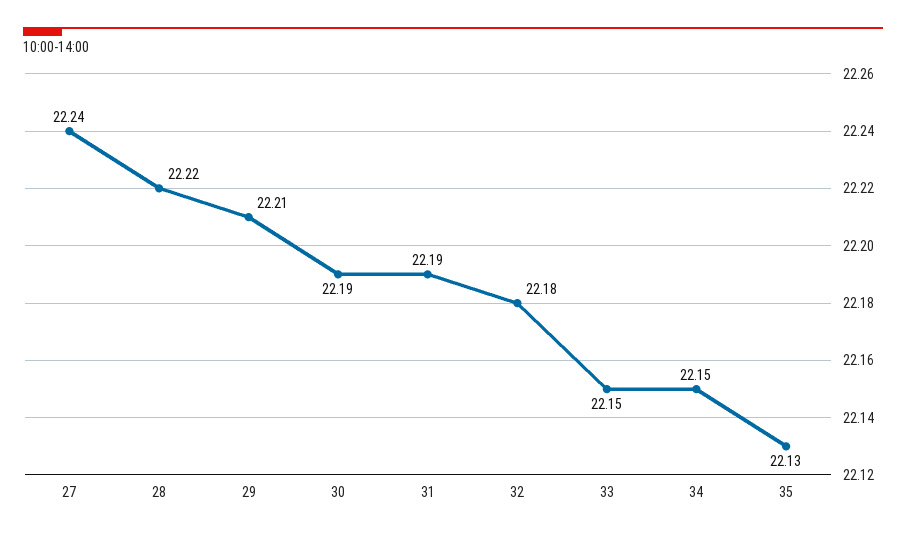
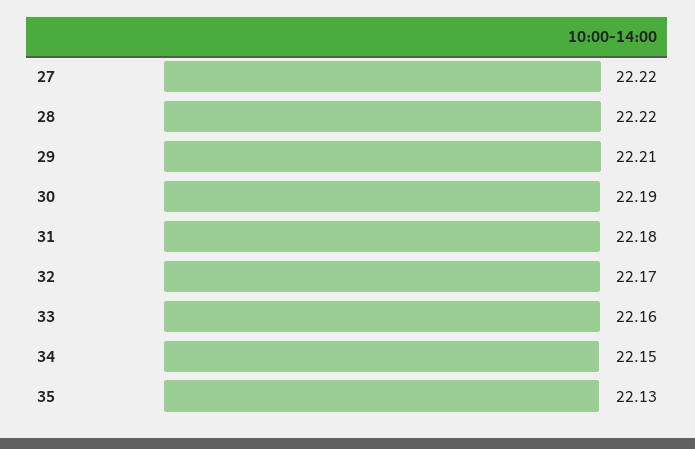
27: 22.24 -> 22.22
31: 22.19 -> 22.18
32: 22.18 -> 22.17
33: 22.15 -> 22.16

